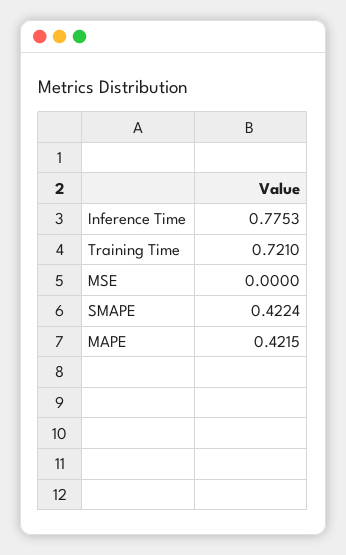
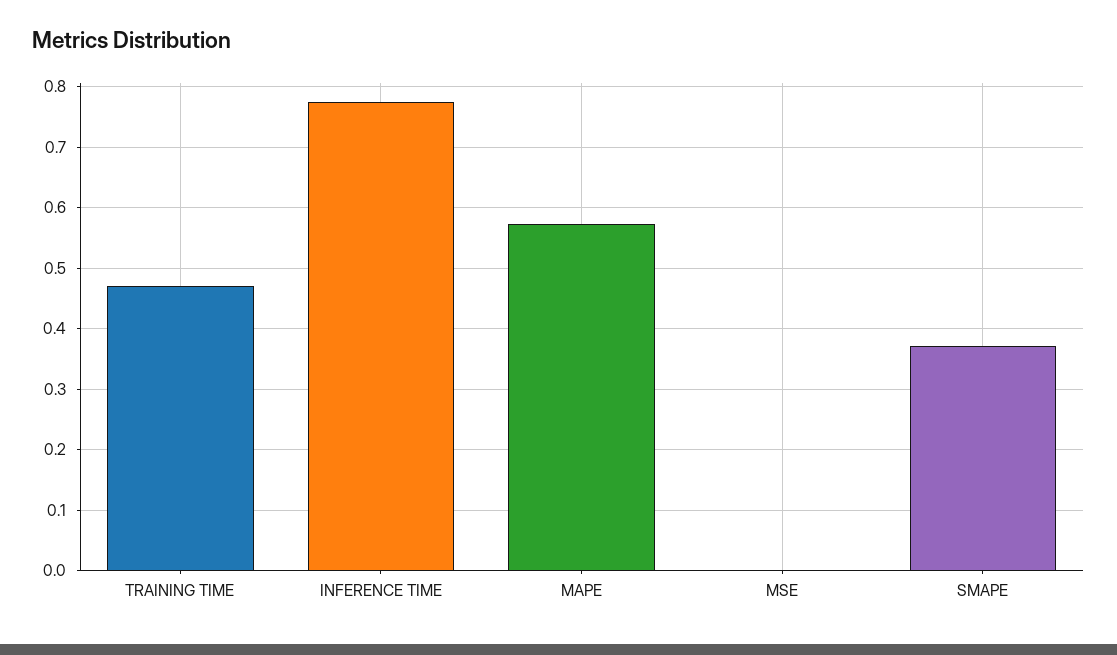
Training Time: 0.721 -> 0.47
SMAPE: 0.4224 -> 0.37
MAPE: 0.4215 -> 0.57

